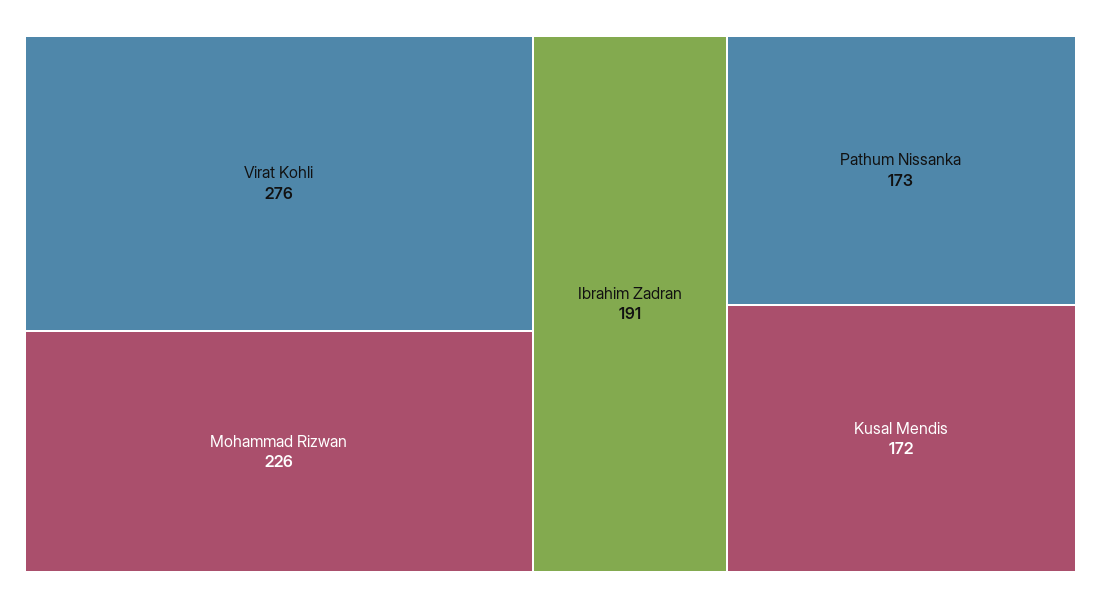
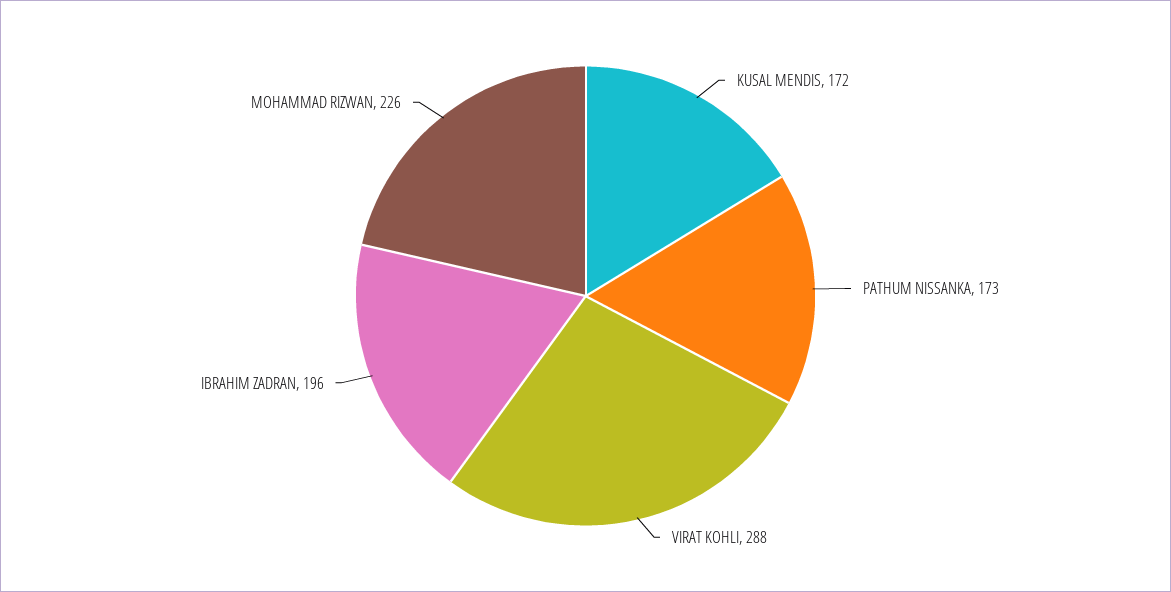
Virat Kohli: 276 -> 288
Ibrahim Zadran: 191 -> 196

